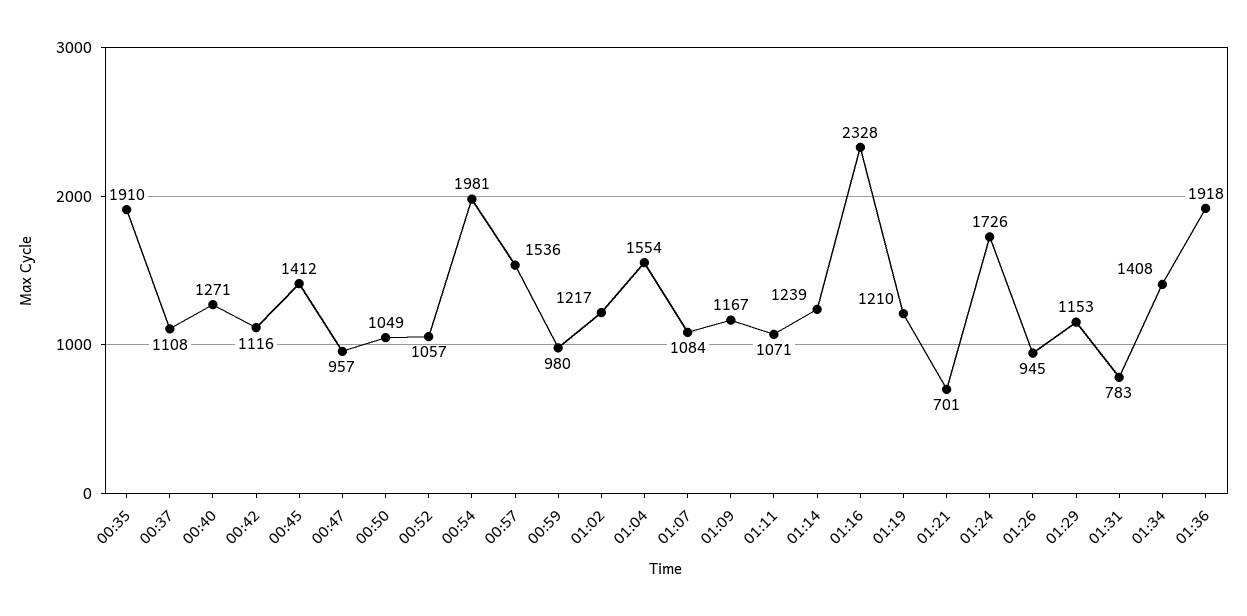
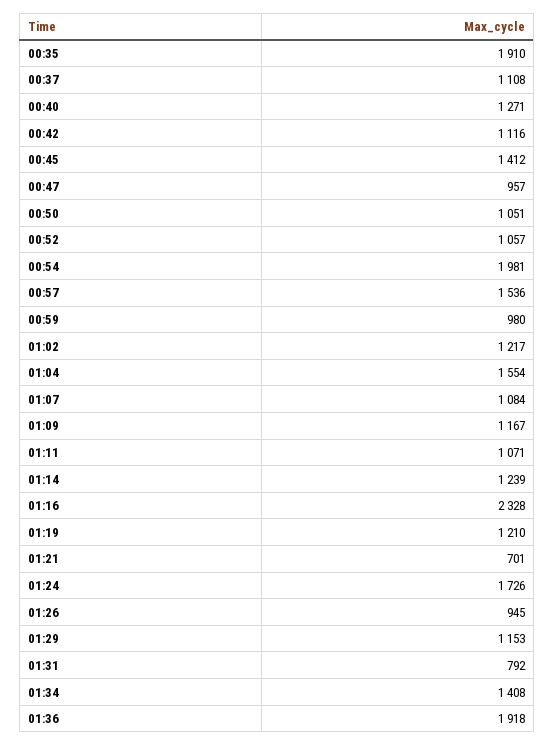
00:50: 1049 -> 1051
01:31: 783 -> 792

